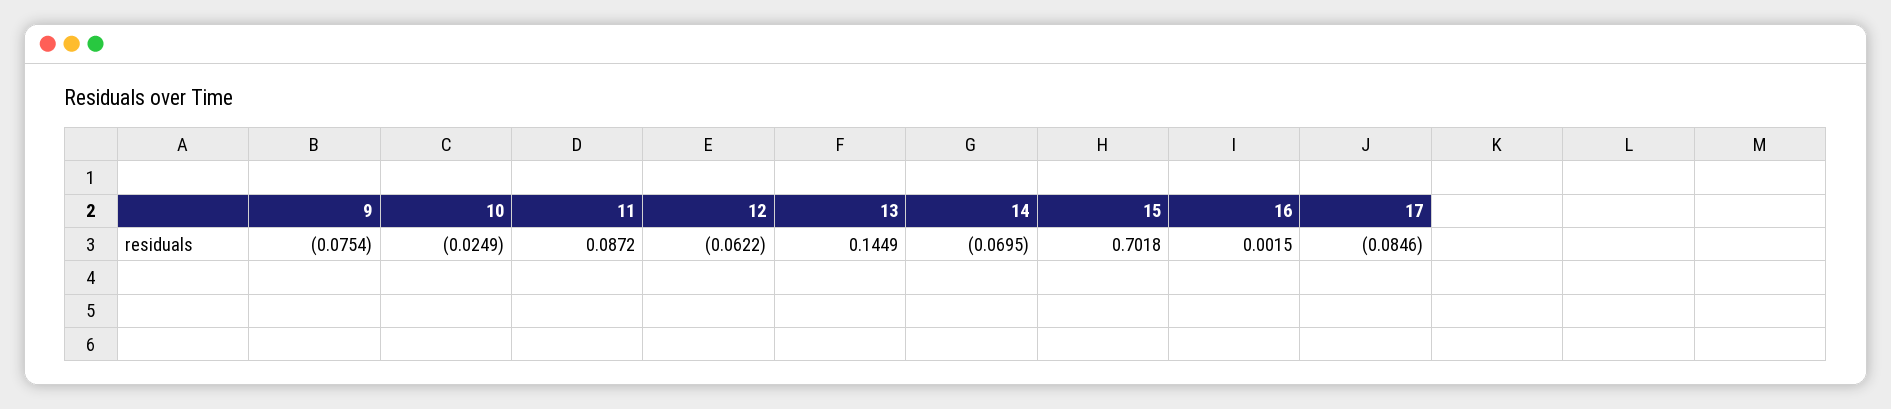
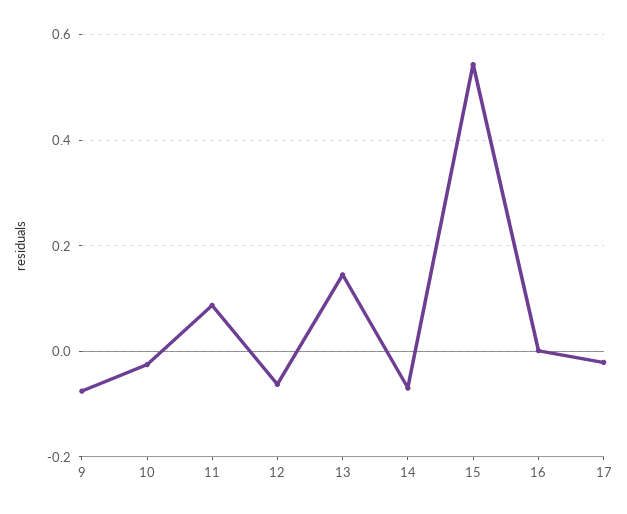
15: 0.7018 -> 0.54
17: -0.0846 -> -0.02

